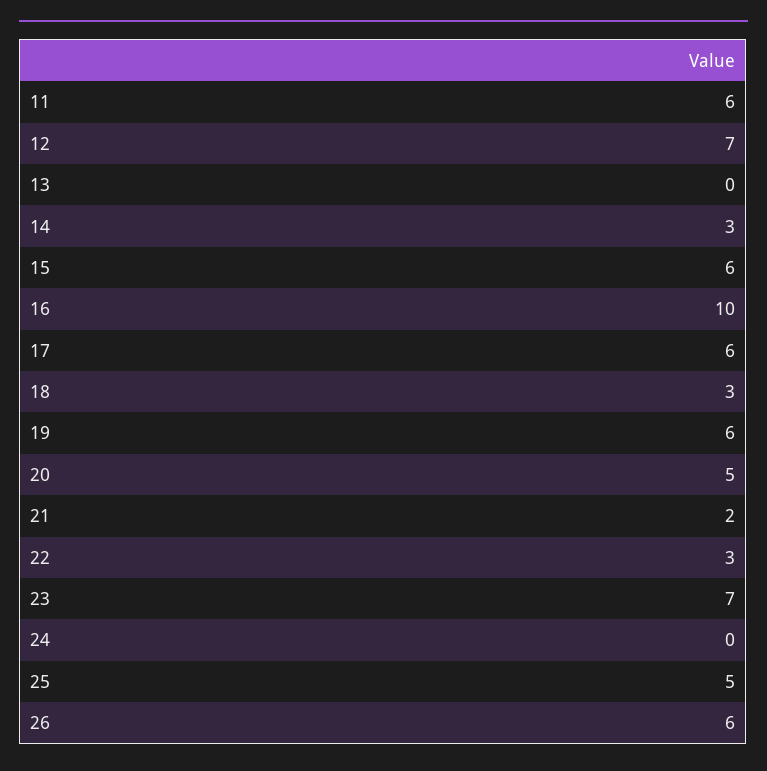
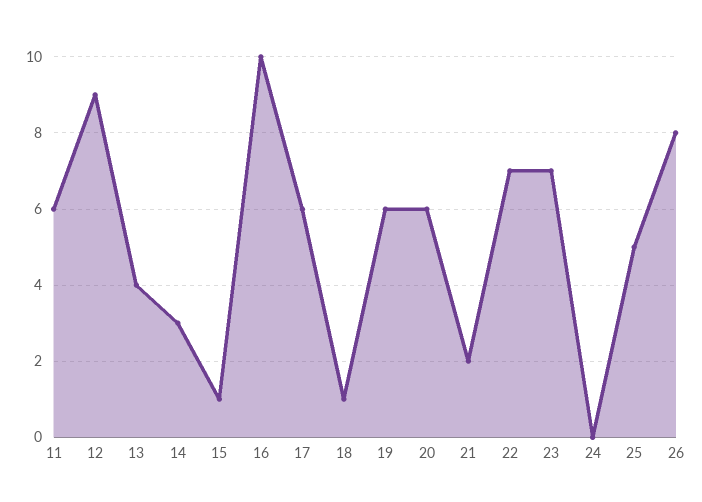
12: 7 -> 9
13: 0 -> 4
15: 6 -> 1
18: 3 -> 1
20: 5 -> 6
22: 3 -> 7
26: 6 -> 8

